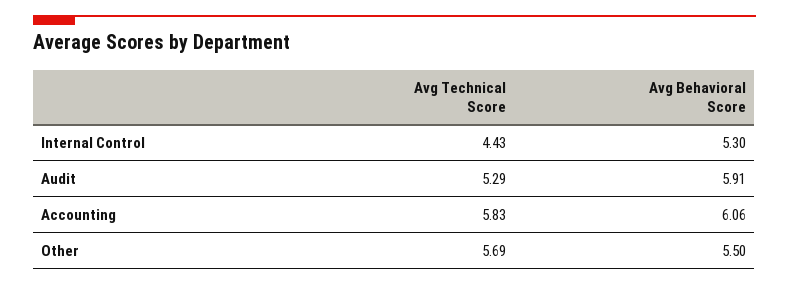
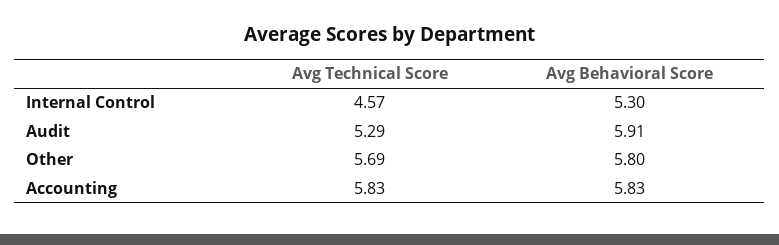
Avg Technical Score, Internal Control: 4.43 -> 4.57
Avg Behavioral Score, Accounting: 6.06 -> 5.83
Avg Behavioral Score, Other: 5.5 -> 5.8

